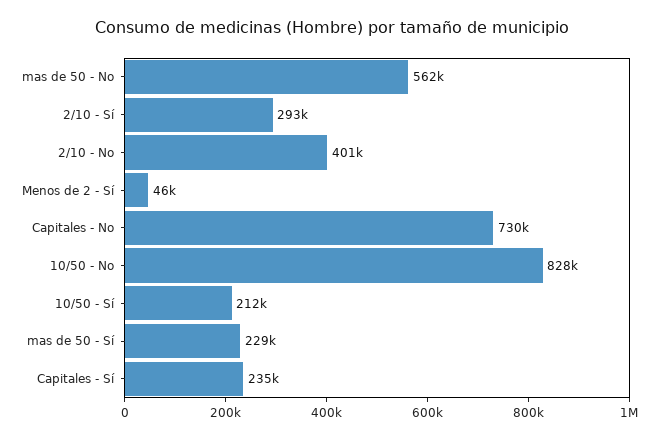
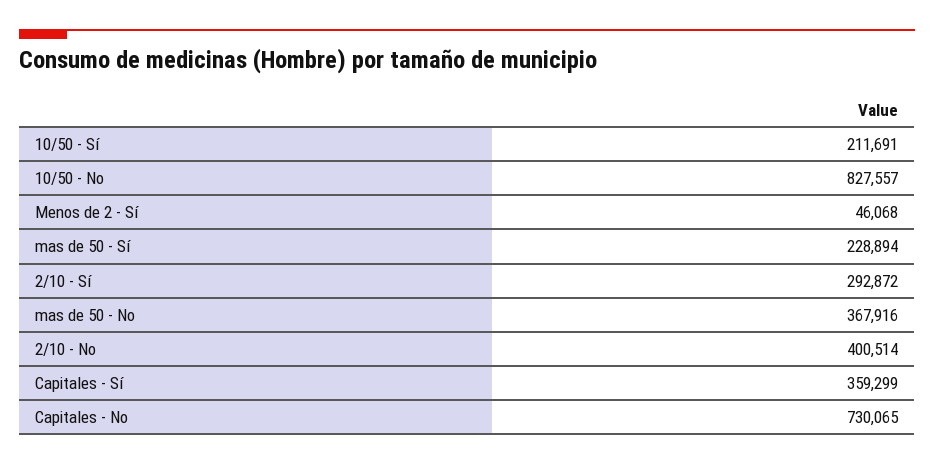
mas de 50 - No: 562000 -> 367916
Capitales - Sí: 235000 -> 359299

